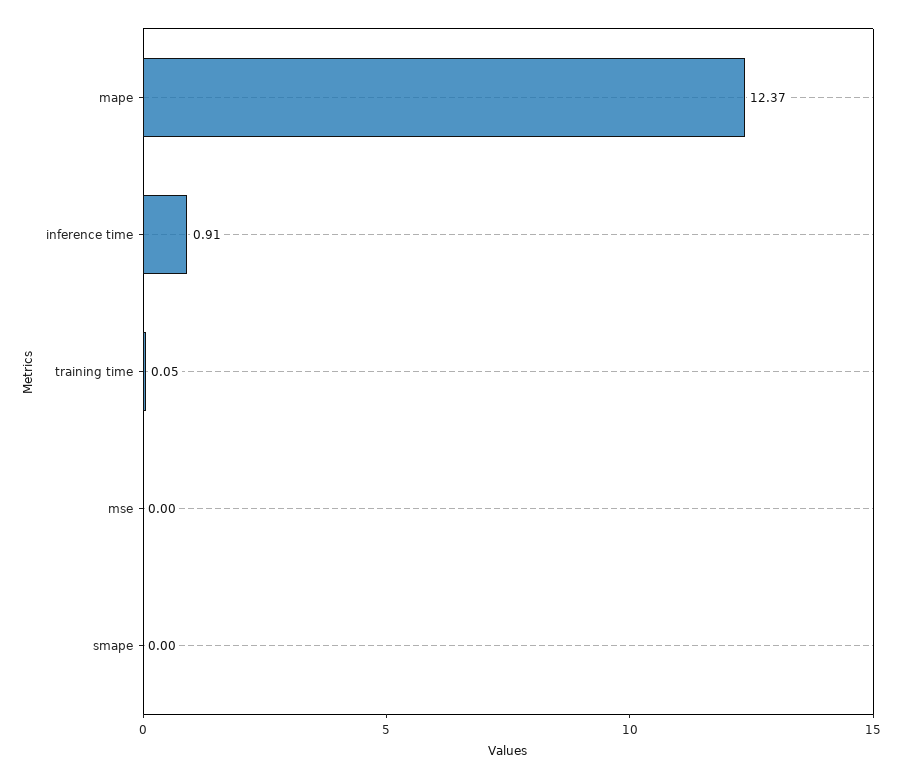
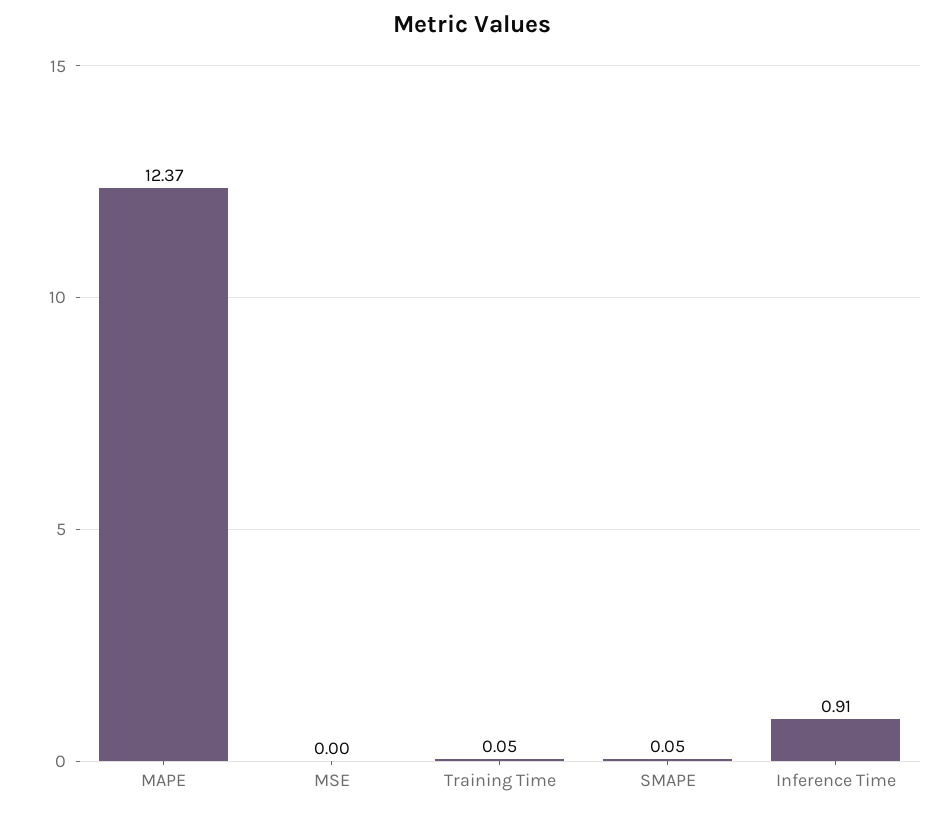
smape: 0 -> 0.05

